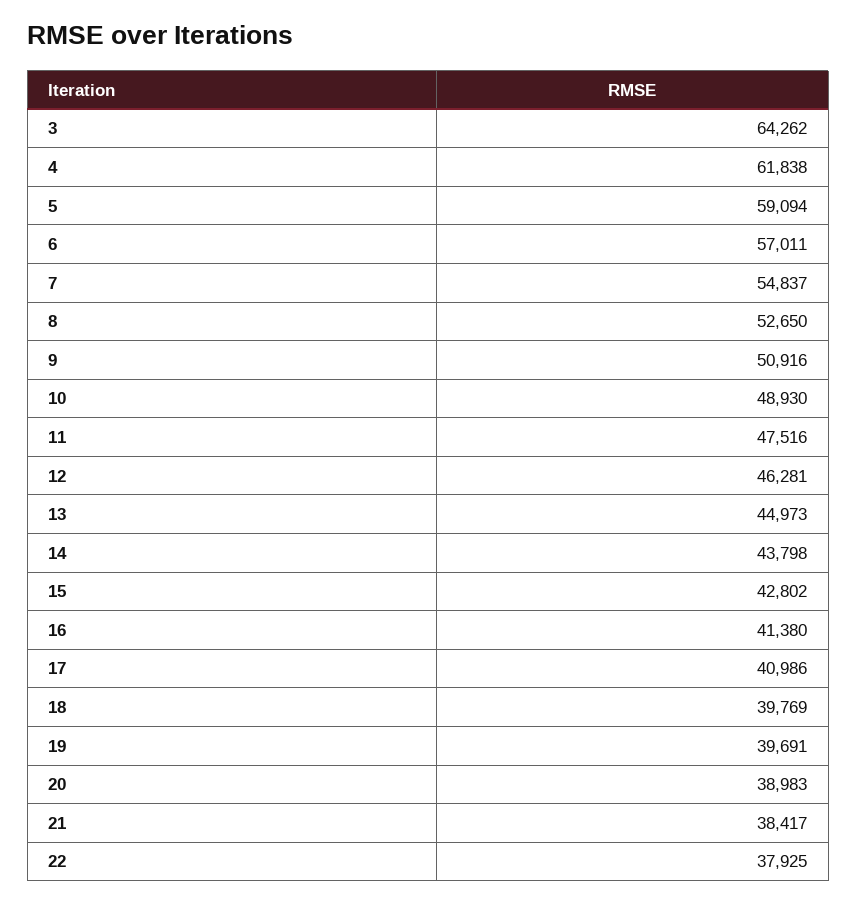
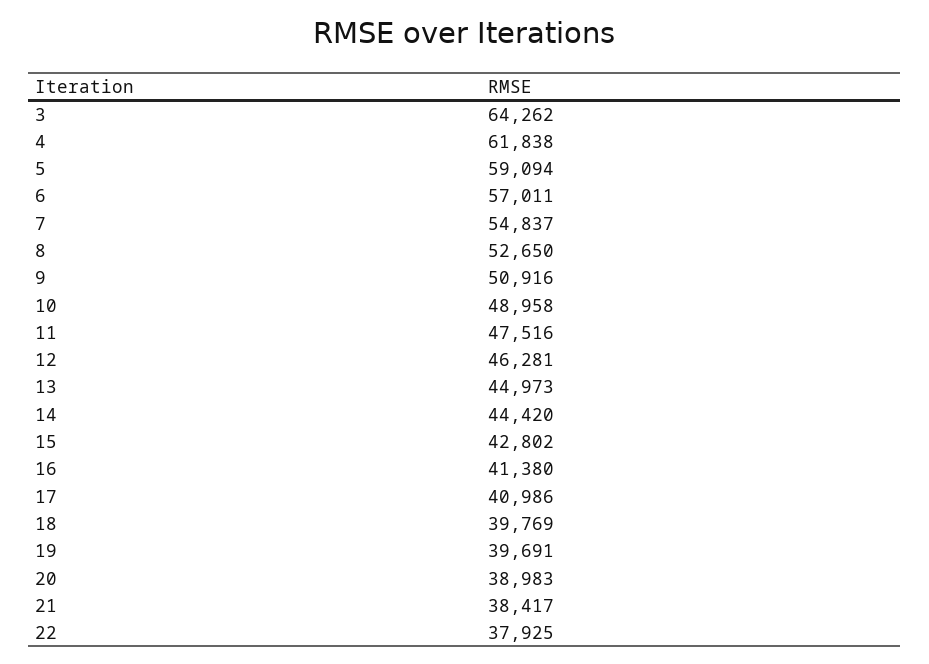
10: 48930 -> 48958
14: 43798 -> 44420

